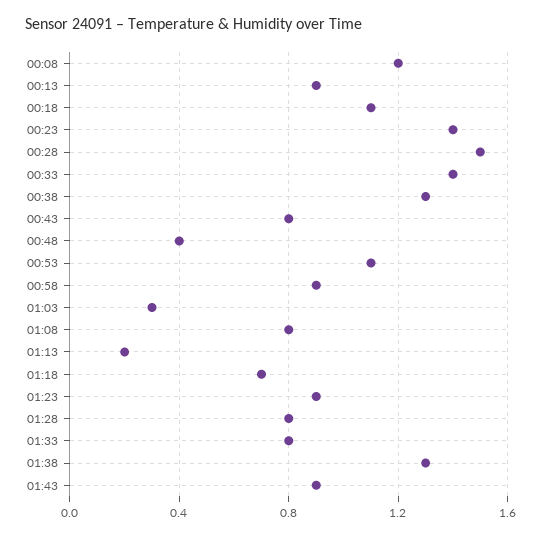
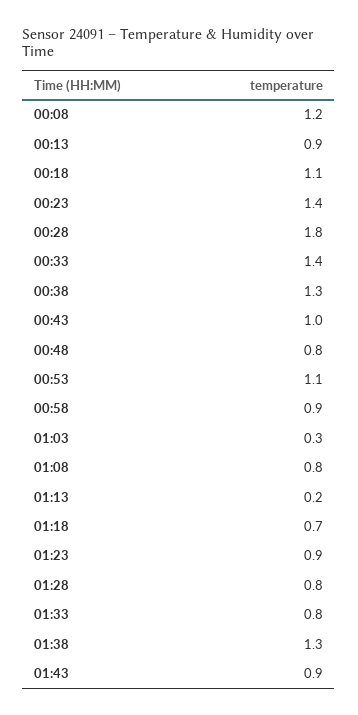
00:28: 1.5 -> 1.8
00:43: 0.8 -> 1
00:48: 0.4 -> 0.8

